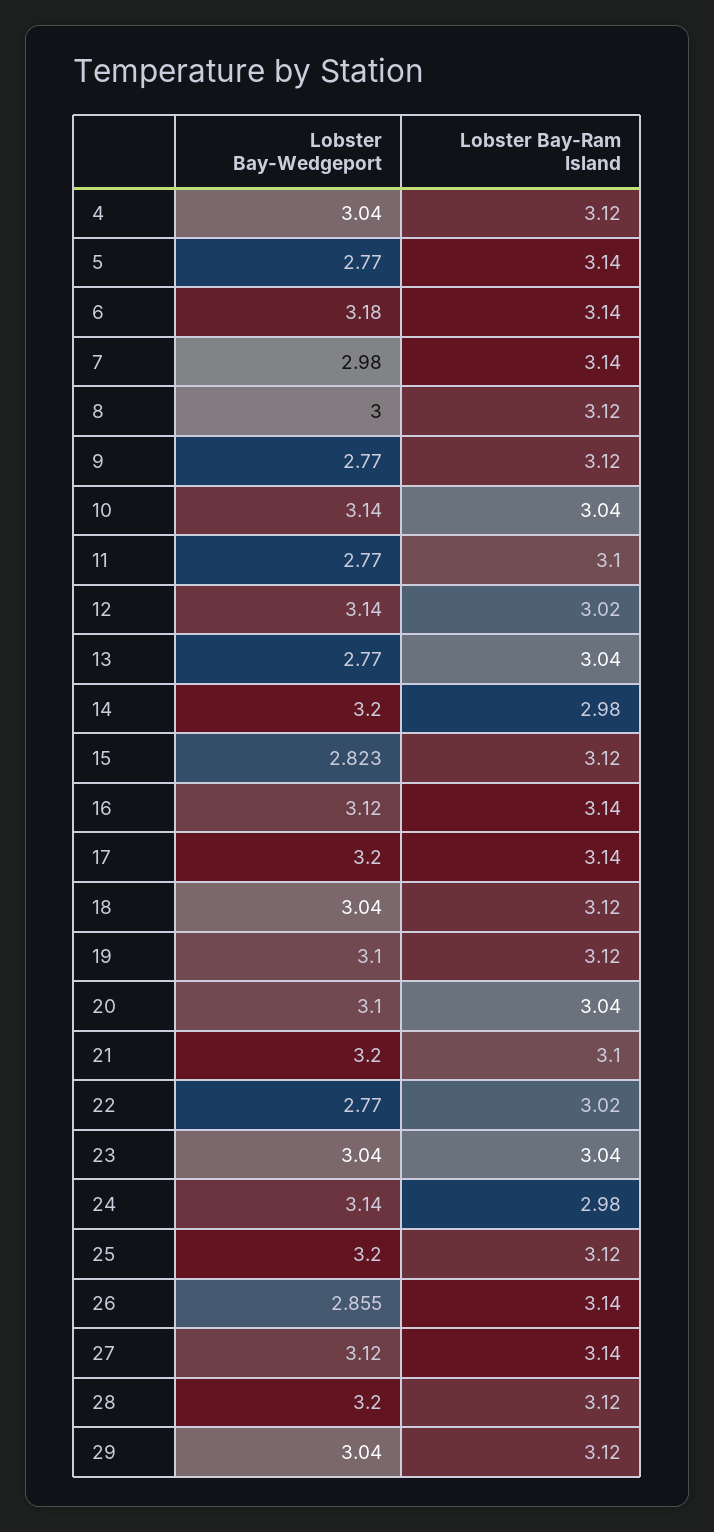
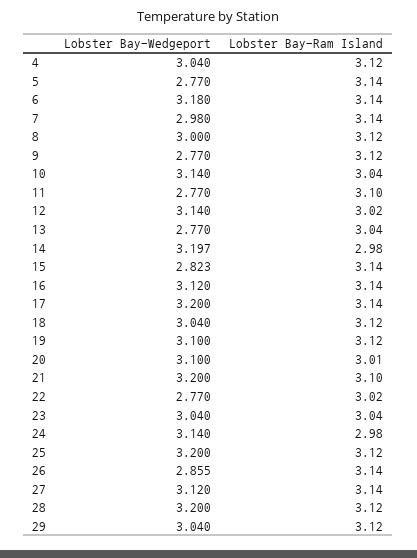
Lobster Bay-Wedgeport, 14: 3.2 -> 3.197
Lobster Bay-Ram Island, 15: 3.12 -> 3.14
Lobster Bay-Ram Island, 20: 3.04 -> 3.01

